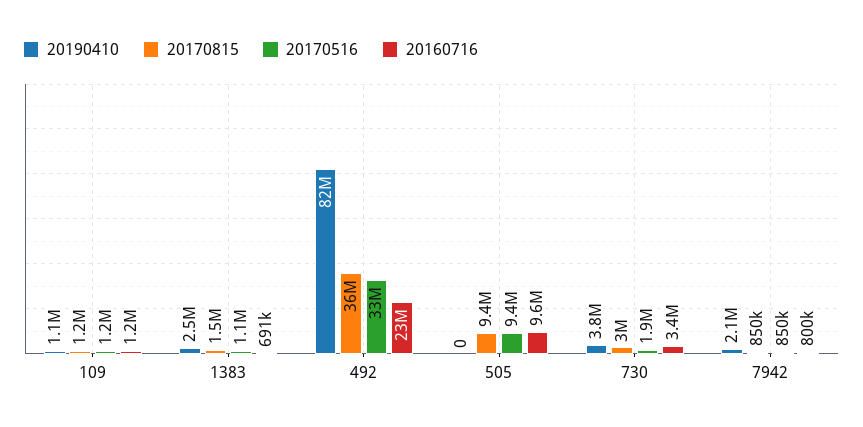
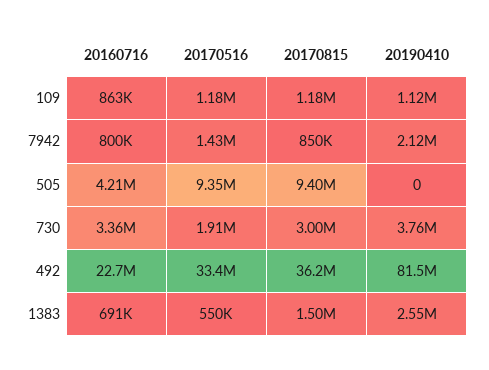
20160716, 109: 1200000 -> 863000
20170516, 1383: 1100000 -> 550000
20160716, 505: 9600000 -> 4210000
20170516, 7942: 850000 -> 1430000

